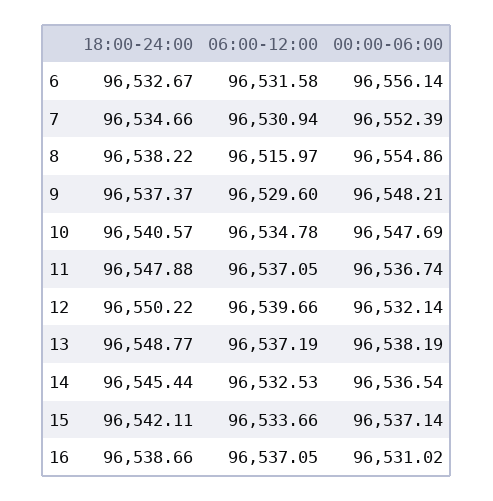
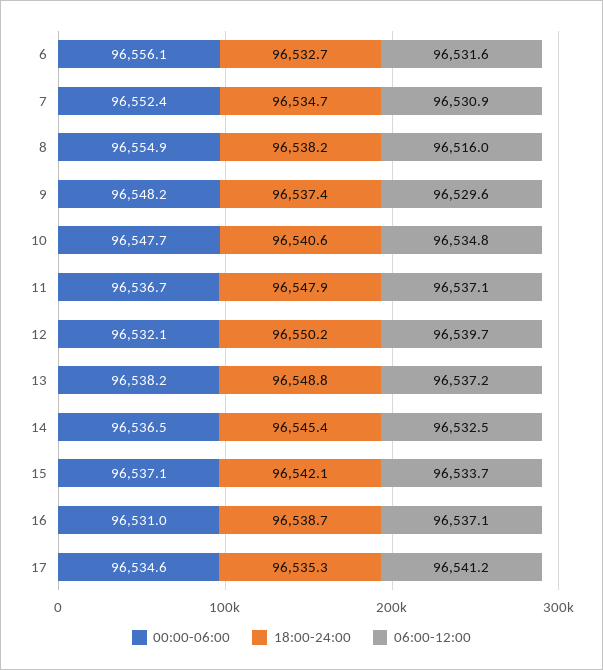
00:00-06:00, 17: none -> 96534.6
18:00-24:00, 17: none -> 96535.3
06:00-12:00, 17: none -> 96541.2

